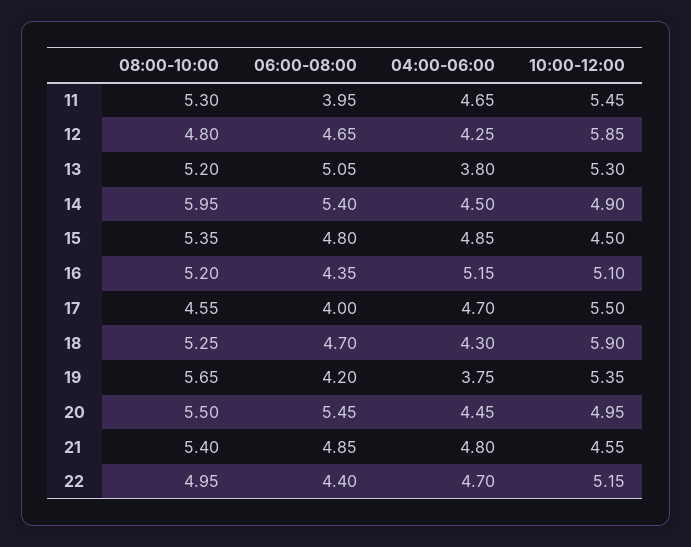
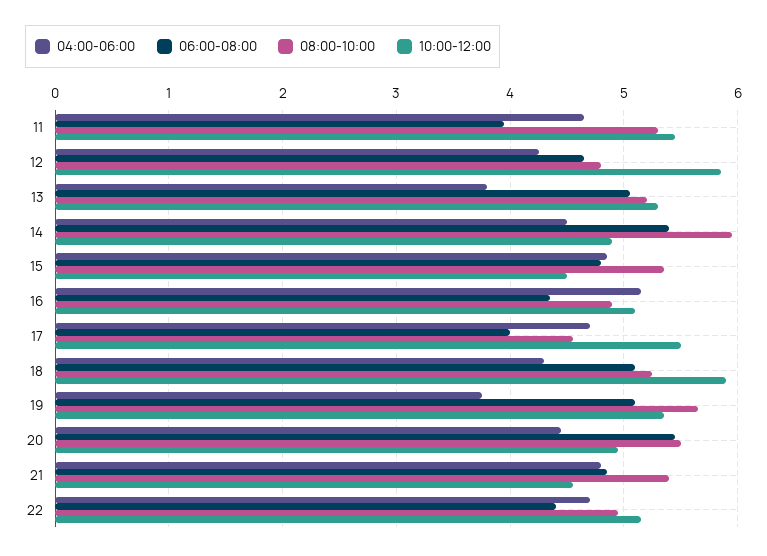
08:00-10:00, 16: 5.2 -> 4.9
06:00-08:00, 18: 4.7 -> 5.1
06:00-08:00, 19: 4.2 -> 5.1

